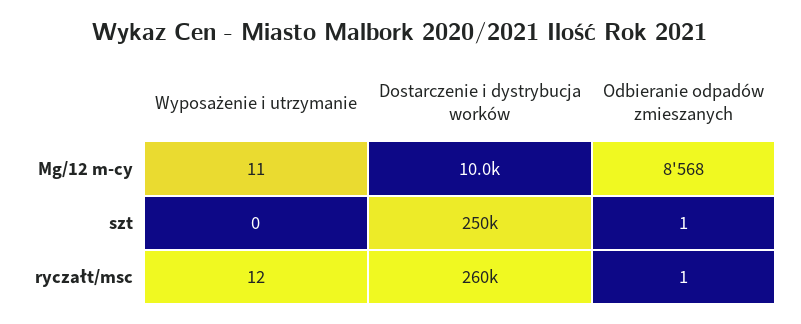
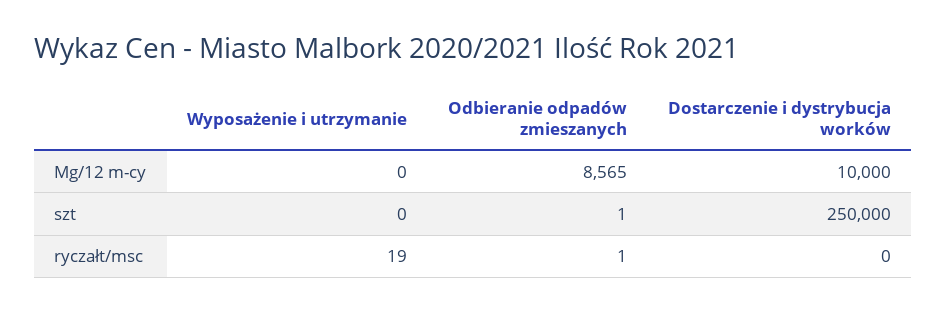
Wyposażenie i utrzymanie, Mg/12 m-cy: 11 -> 0
Odbieranie odpadów zmieszanych, Mg/12 m-cy: 8568 -> 8565
Wyposażenie i utrzymanie, ryczałt/msc: 12 -> 19
Dostarczenie i dystrybucja worków, ryczałt/msc: 260000 -> 0

